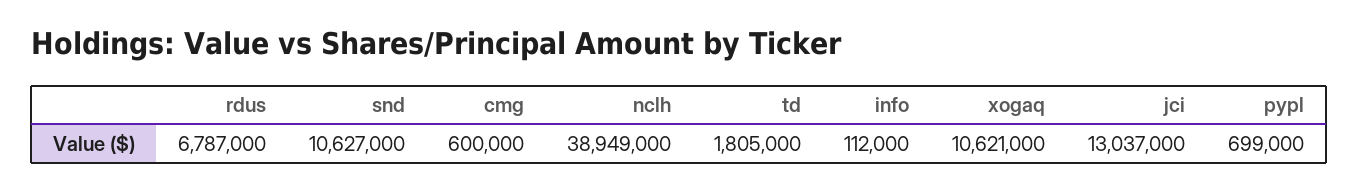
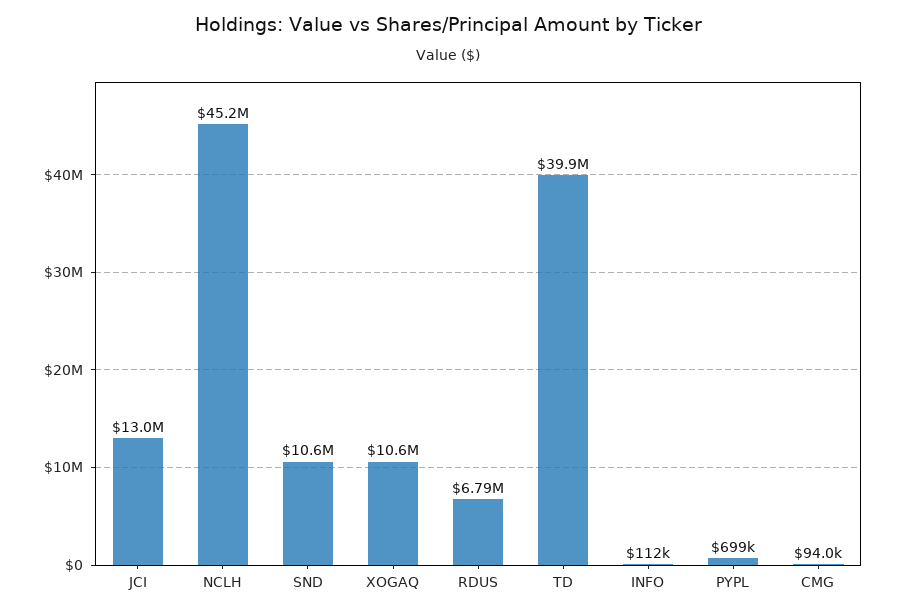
cmg: 600000 -> 94000
nclh: 38949000 -> 45200000
td: 1805000 -> 39900000

